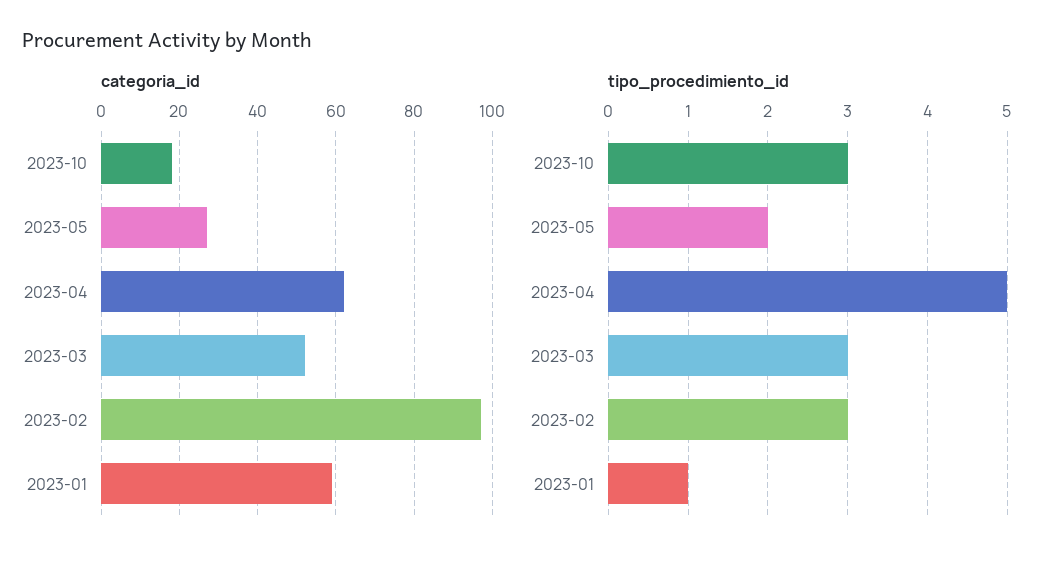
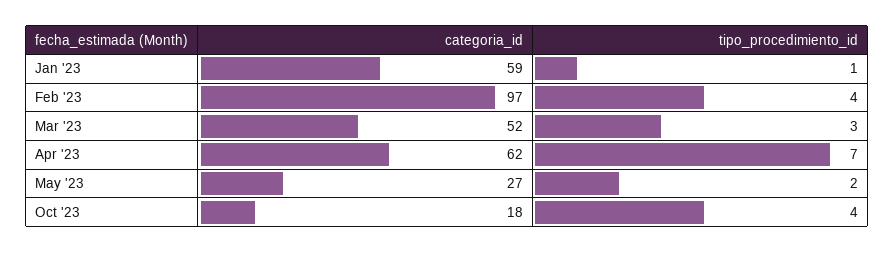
tipo_procedimiento_id, 2023-10: 3 -> 4
tipo_procedimiento_id, 2023-04: 5 -> 7
tipo_procedimiento_id, 2023-02: 3 -> 4

